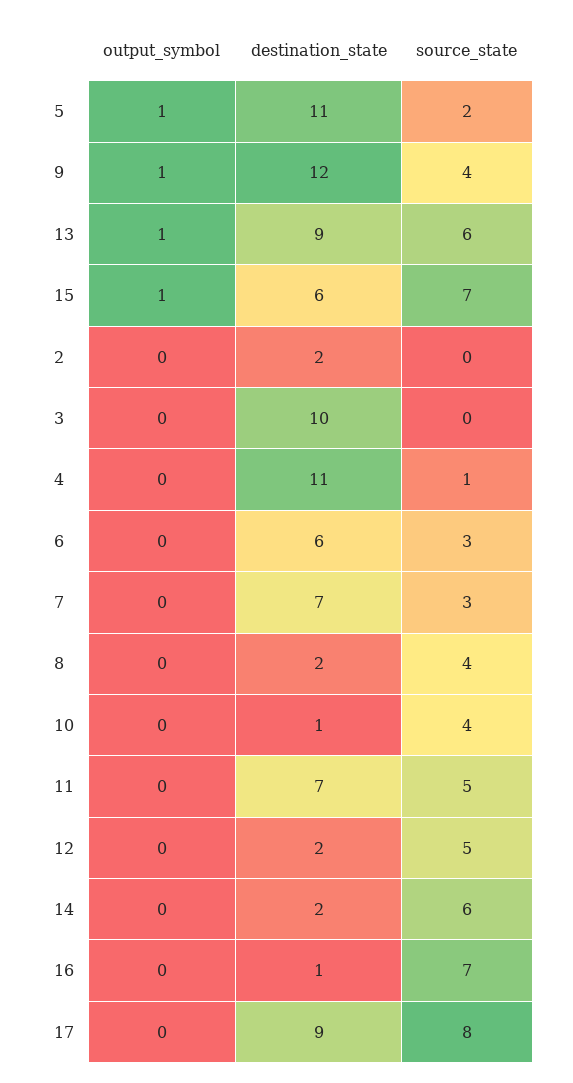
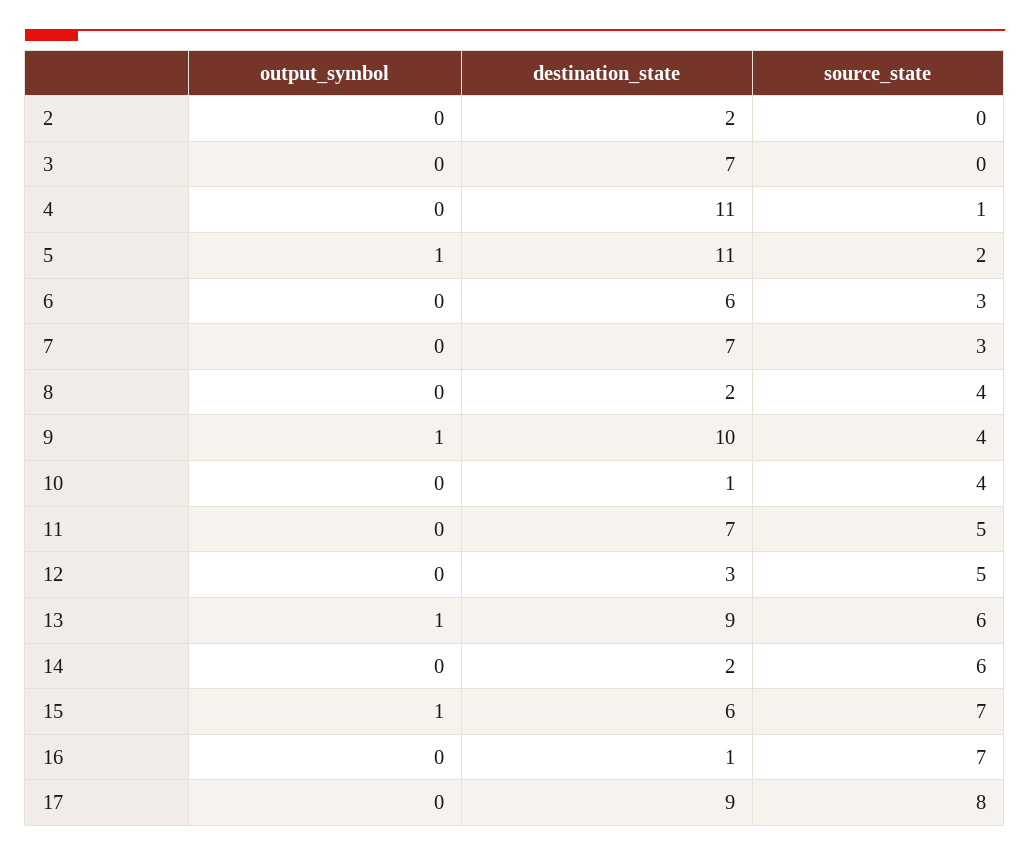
destination_state, 9: 12 -> 10
destination_state, 3: 10 -> 7
destination_state, 12: 2 -> 3

